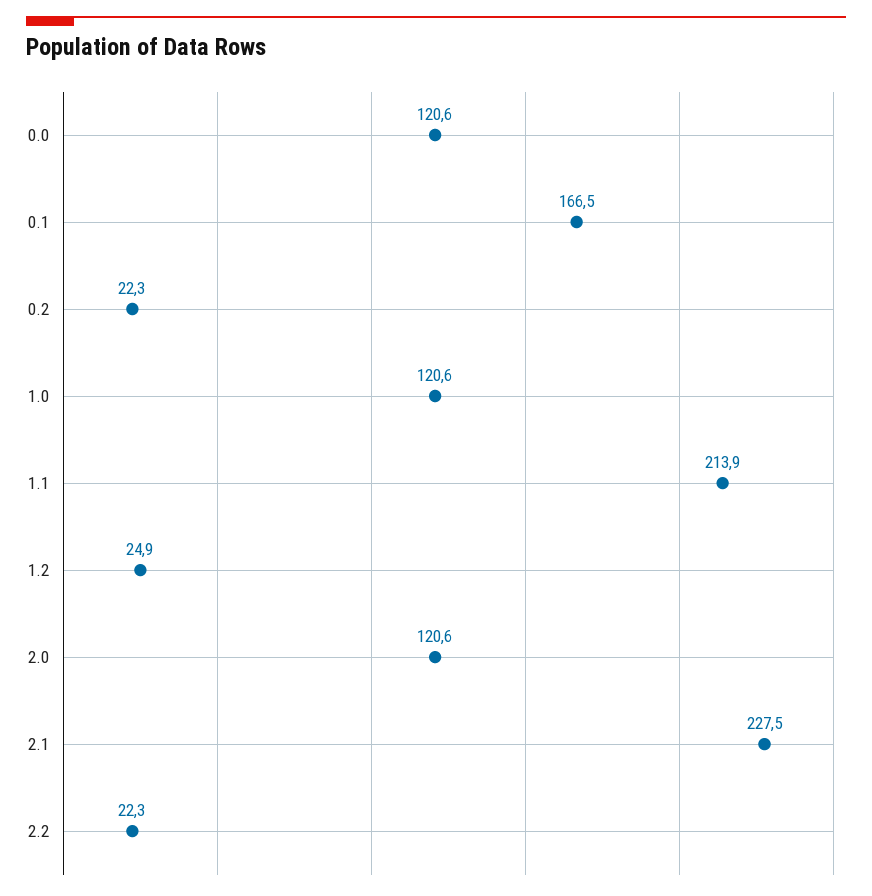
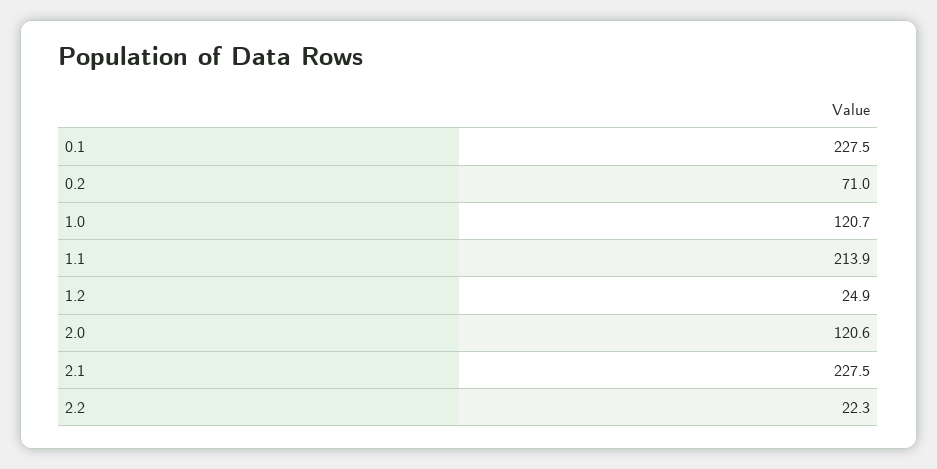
0.0: 120.6 -> none
0.1: 166.5 -> 227.5
0.2: 22.3 -> 71
1.0: 120.6 -> 120.7

